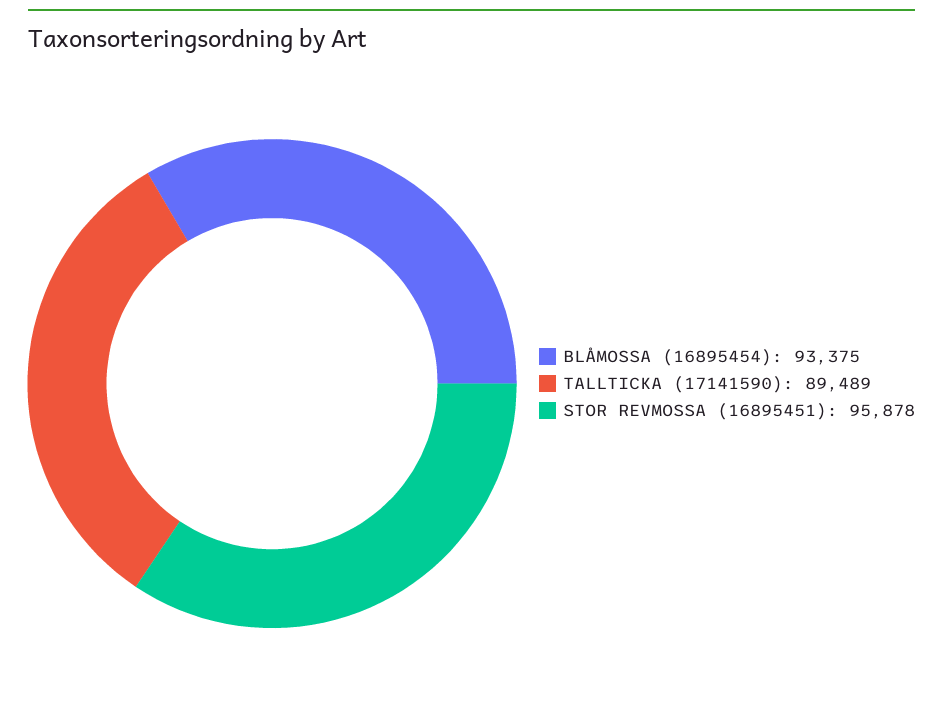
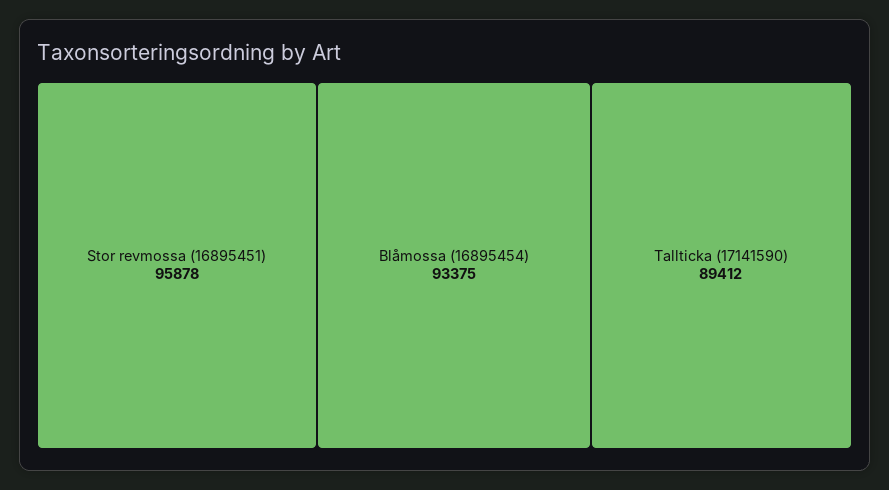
TALLTICKA (17141590): 89489 -> 89412

